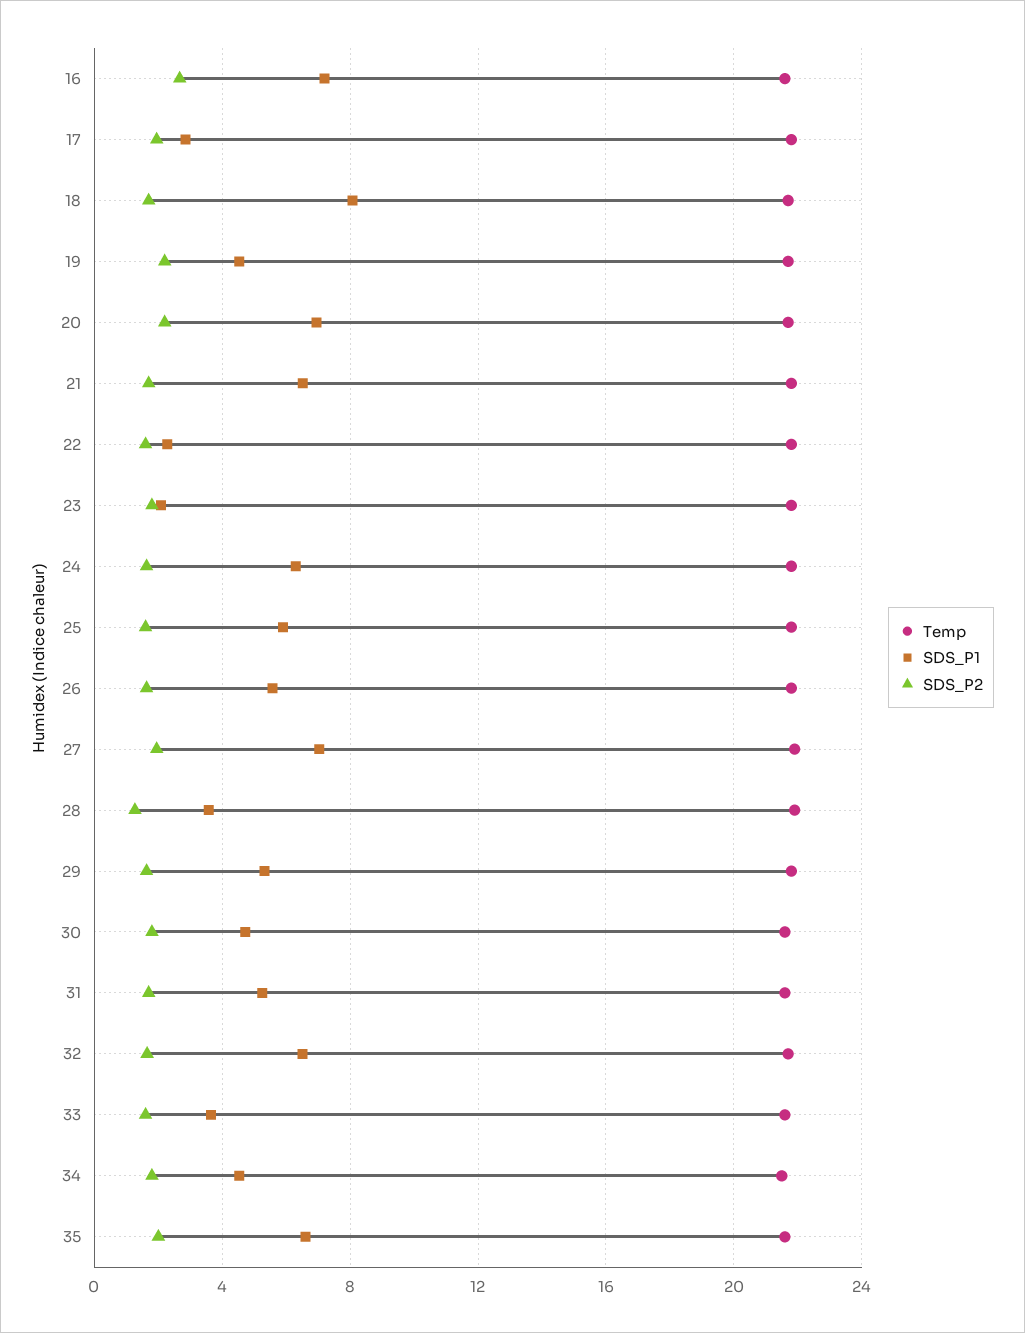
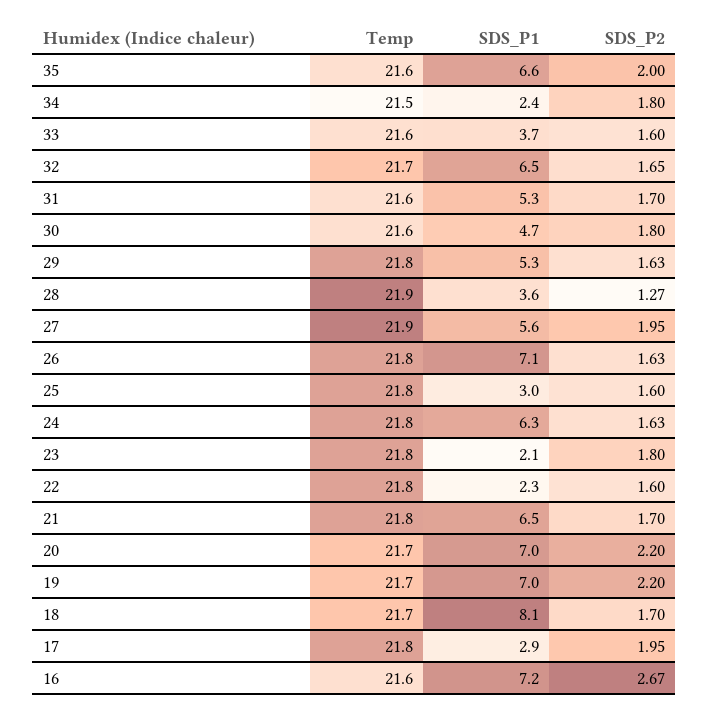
SDS_P1, 19: 4.5 -> 7
SDS_P1, 25: 6 -> 3
SDS_P1, 26: 5.5 -> 7.1
SDS_P1, 27: 7 -> 5.6
SDS_P1, 34: 4.5 -> 2.4

